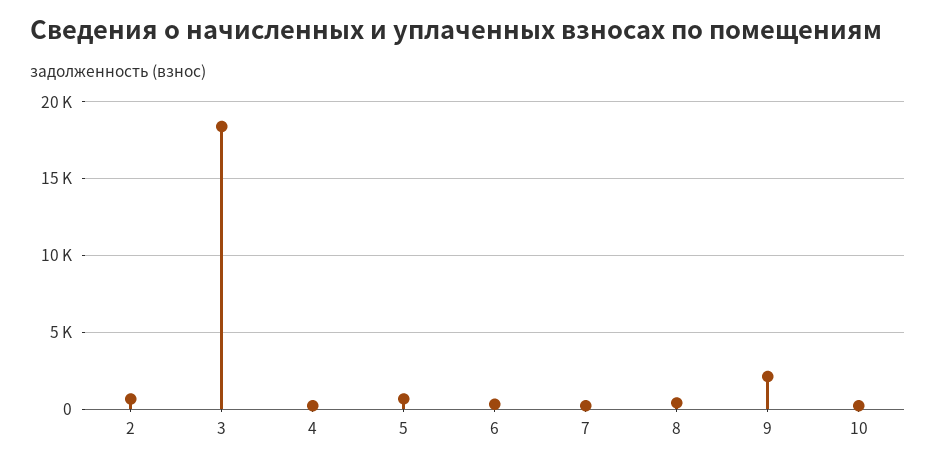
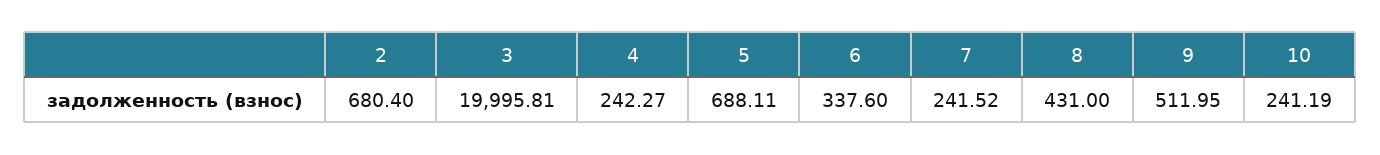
3: 18500 -> 19995.81
9: 2000 -> 511.95

